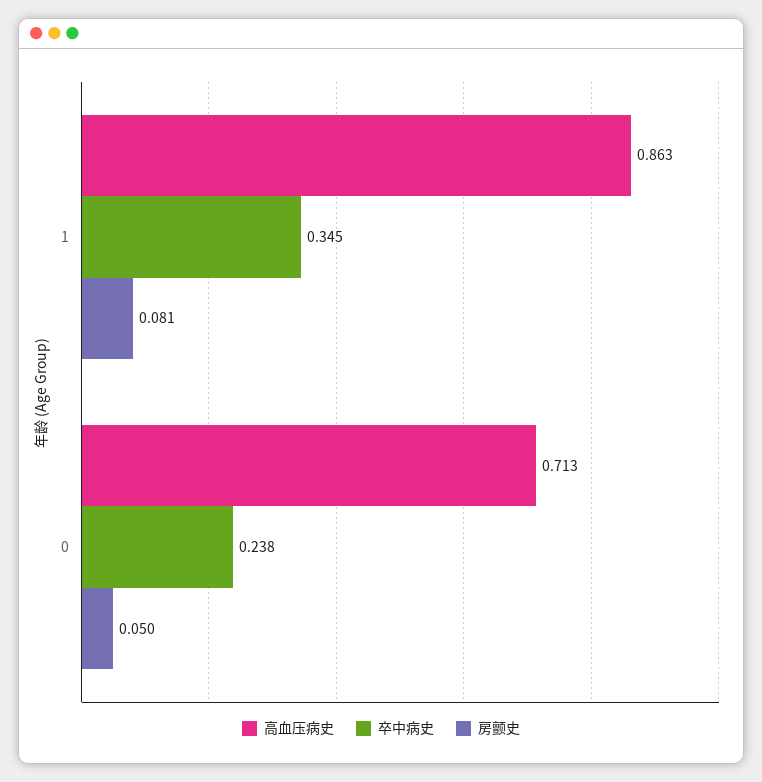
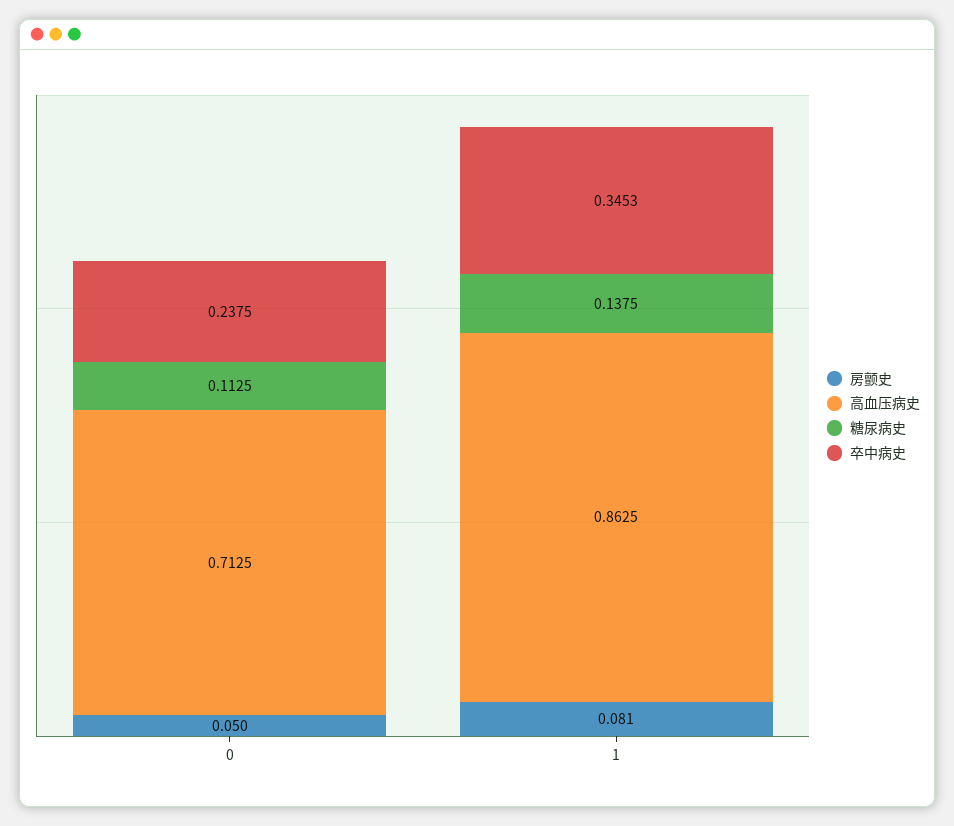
糖尿病史, 0: none -> 0.1125
糖尿病史, 1: none -> 0.1375

